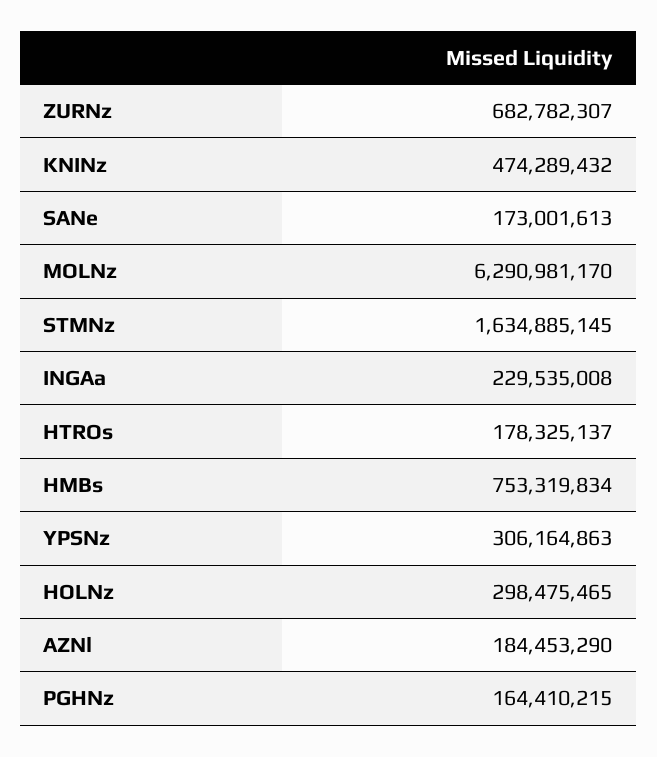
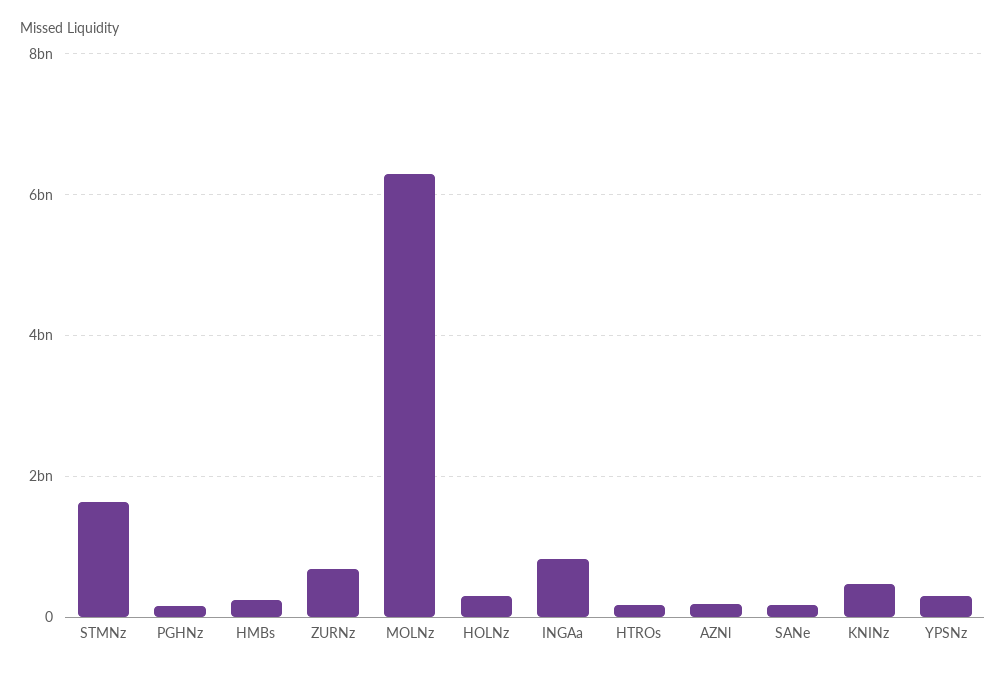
INGAa: 229535008 -> 800000000
HMBs: 753319834 -> 200000000

